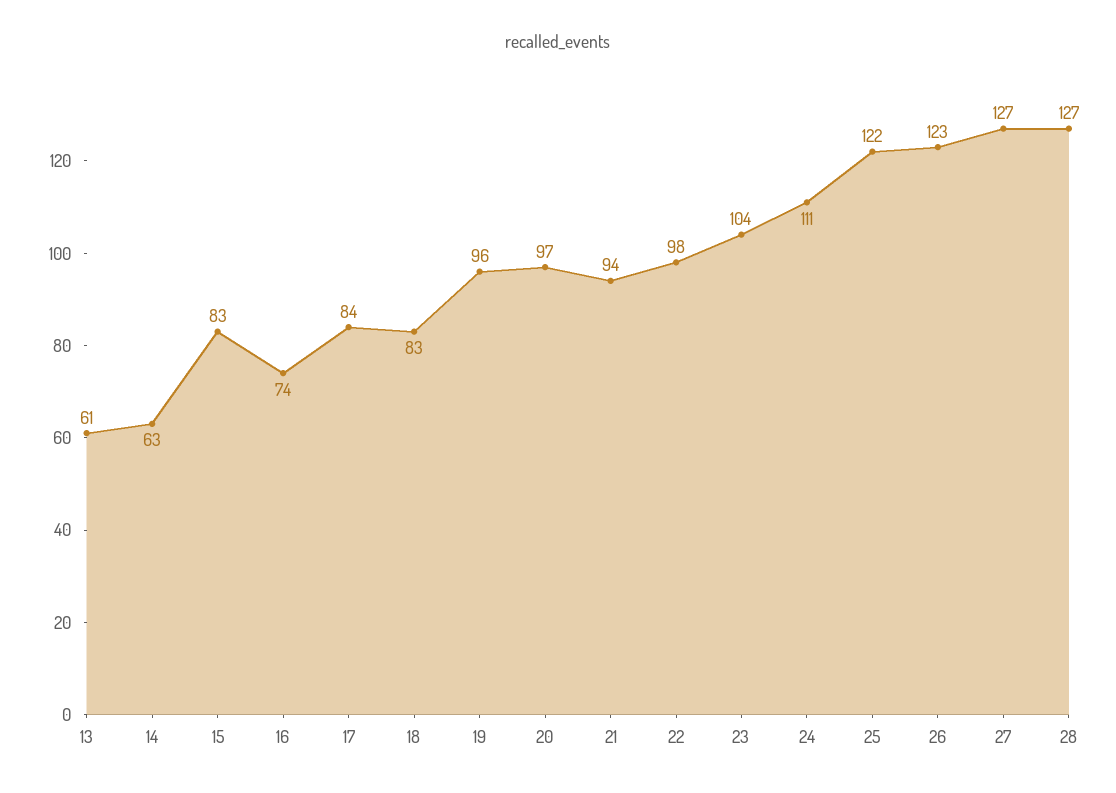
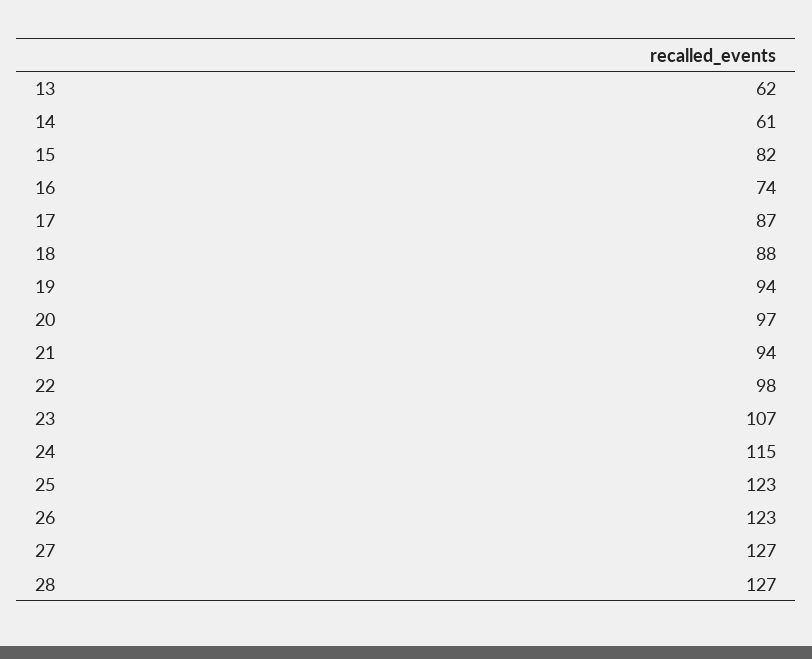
13: 61 -> 62
14: 63 -> 61
15: 83 -> 82
17: 84 -> 87
18: 83 -> 88
19: 96 -> 94
23: 104 -> 107
24: 111 -> 115
25: 122 -> 123

